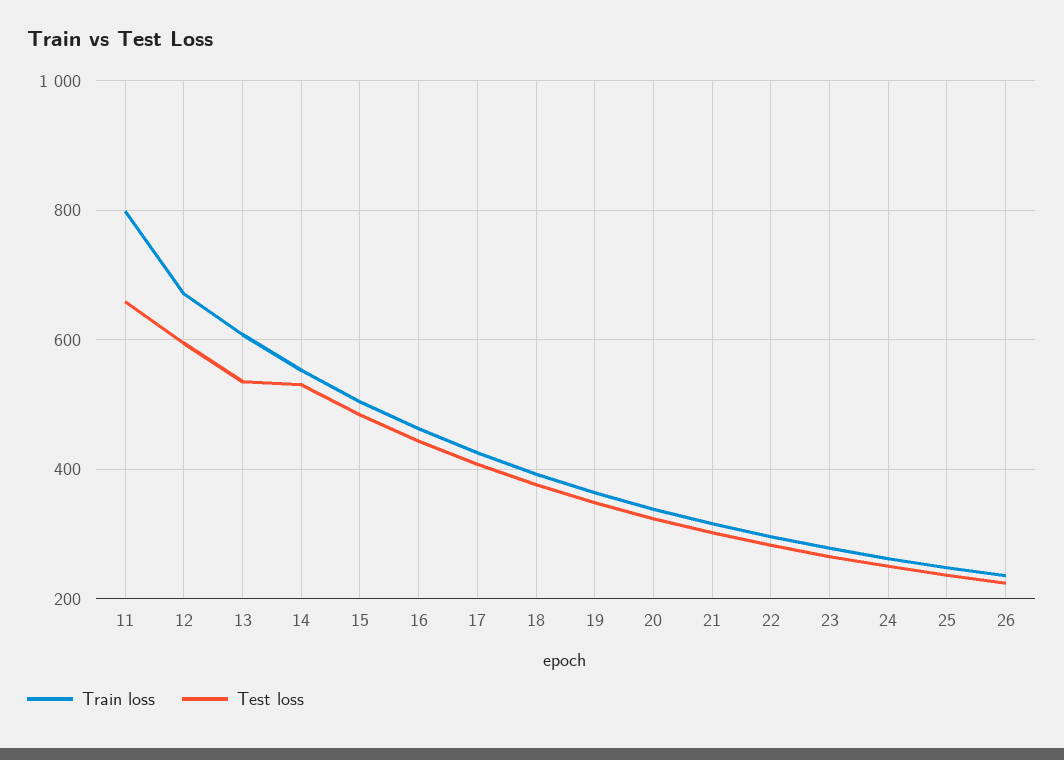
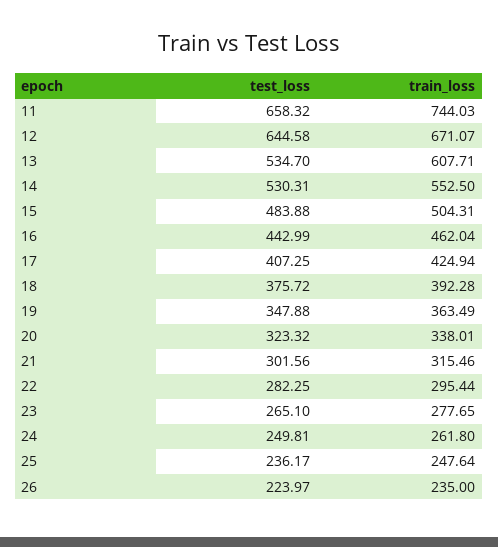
Train loss, 11: 800 -> 744.03
Test loss, 12: 600 -> 644.58

